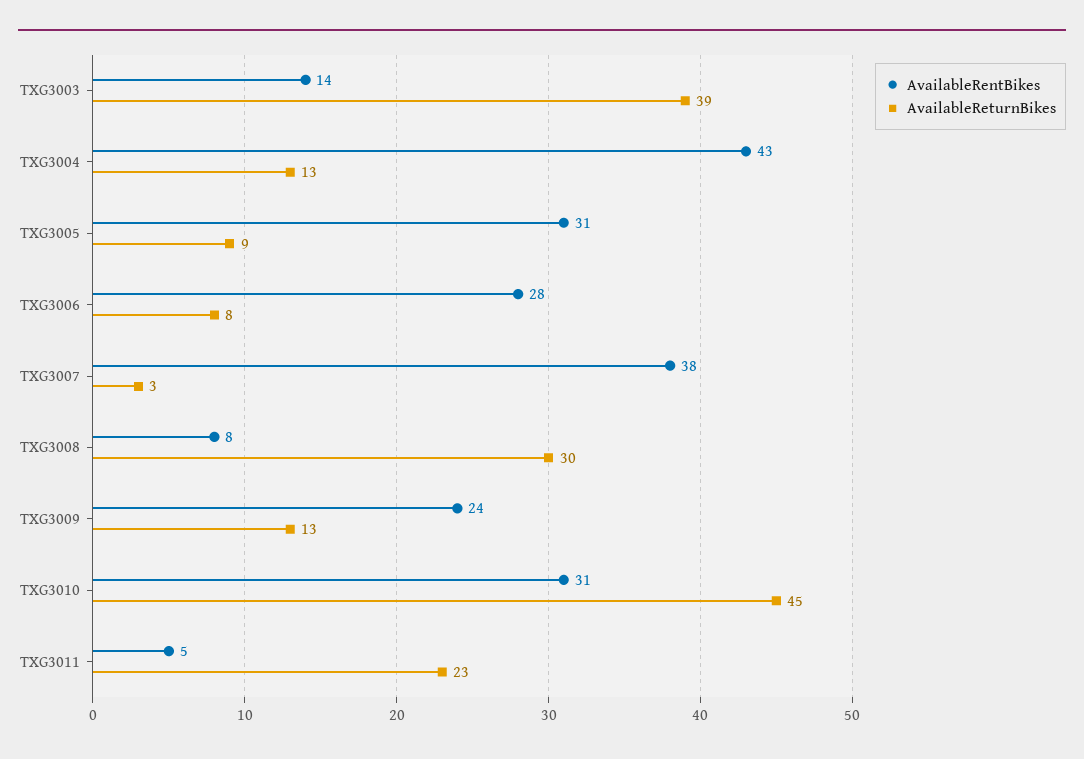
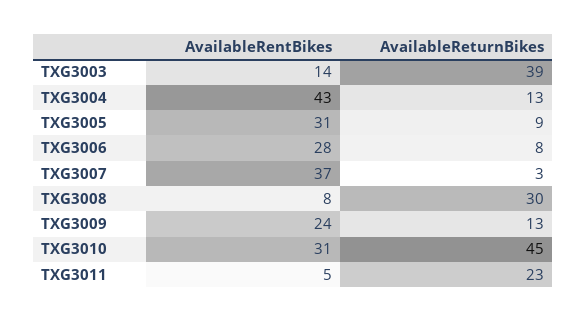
AvailableRentBikes, TXG3007: 38 -> 37

